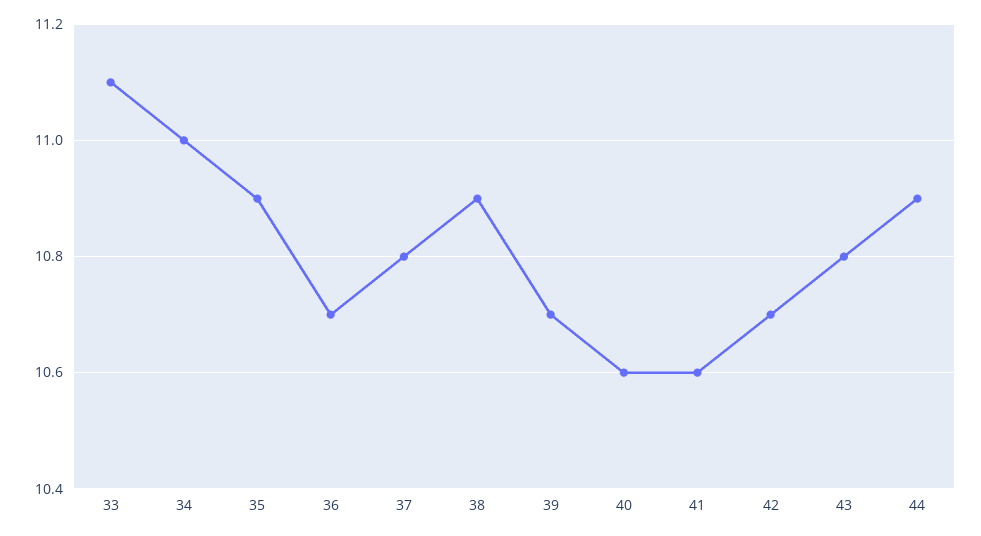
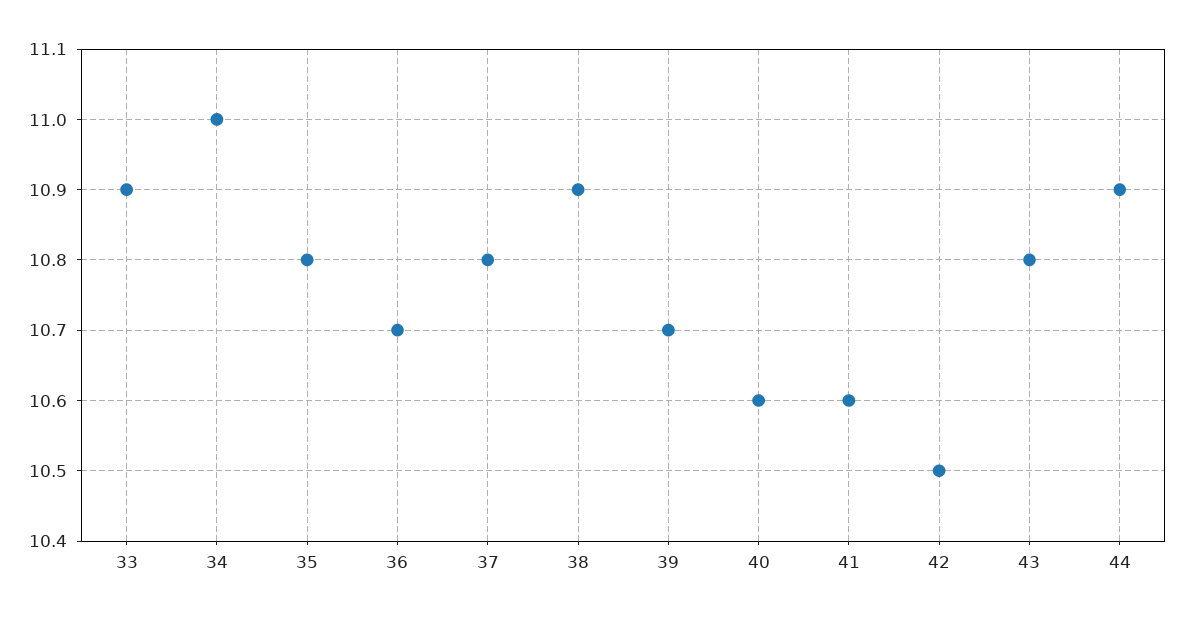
33: 11.1 -> 10.9
35: 10.9 -> 10.8
42: 10.7 -> 10.5

